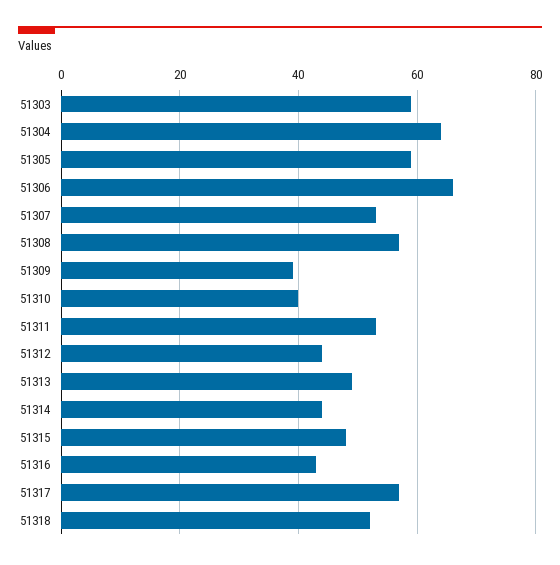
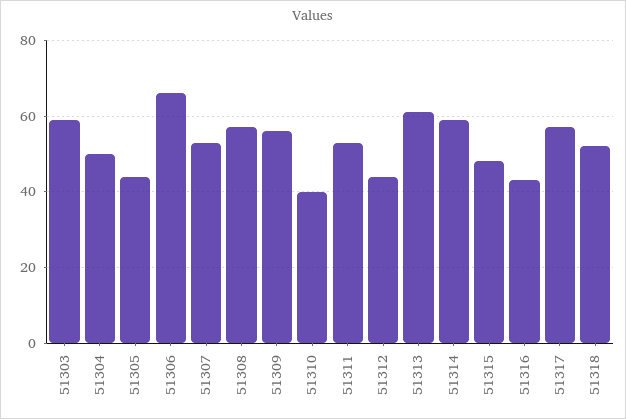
51304: 65 -> 50
51305: 60 -> 45
51309: 40 -> 55
51313: 50 -> 60
51314: 45 -> 60

